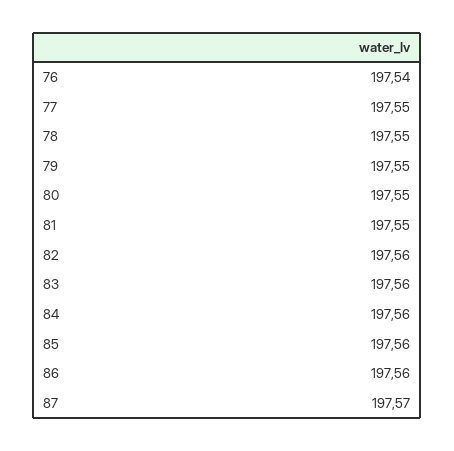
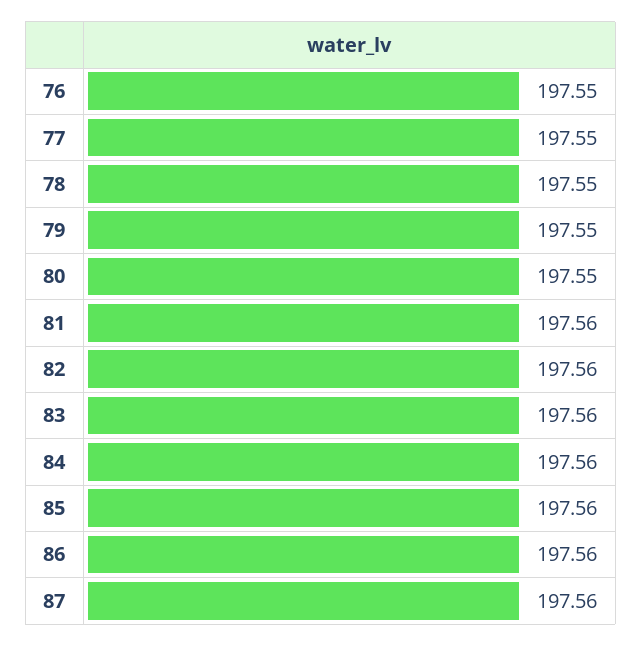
76: 197.54 -> 197.55
81: 197.55 -> 197.56
87: 197.57 -> 197.56

